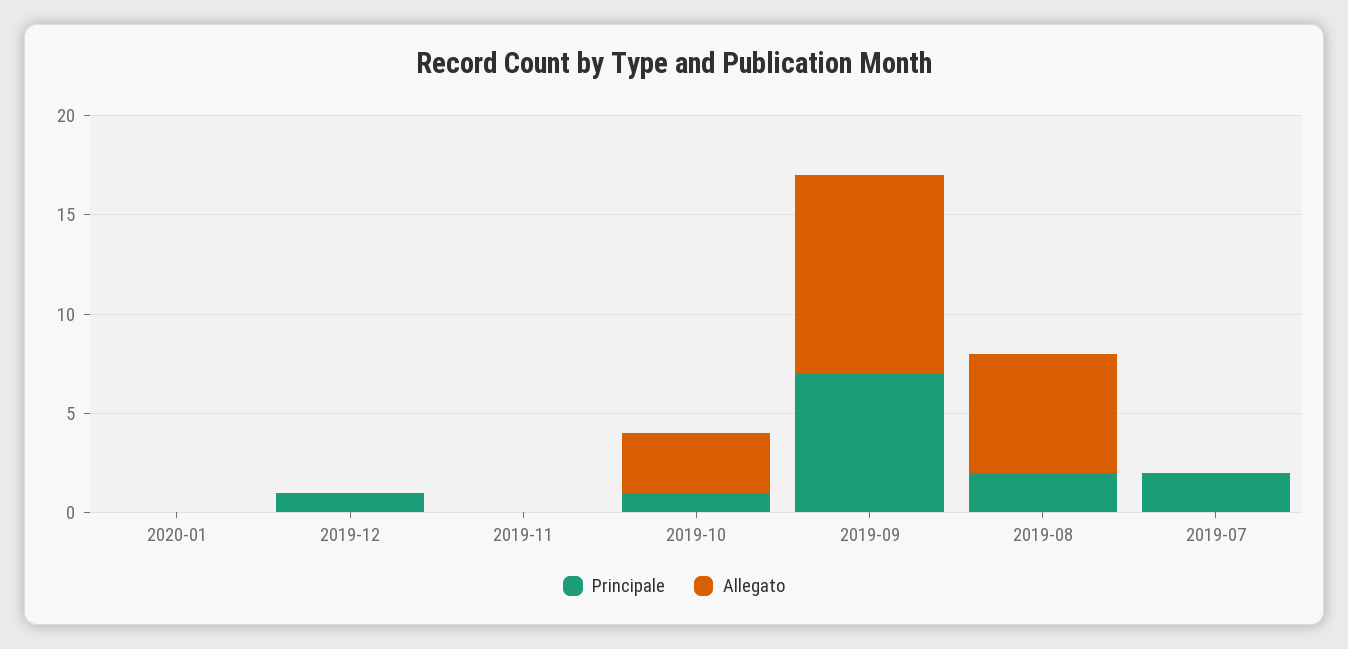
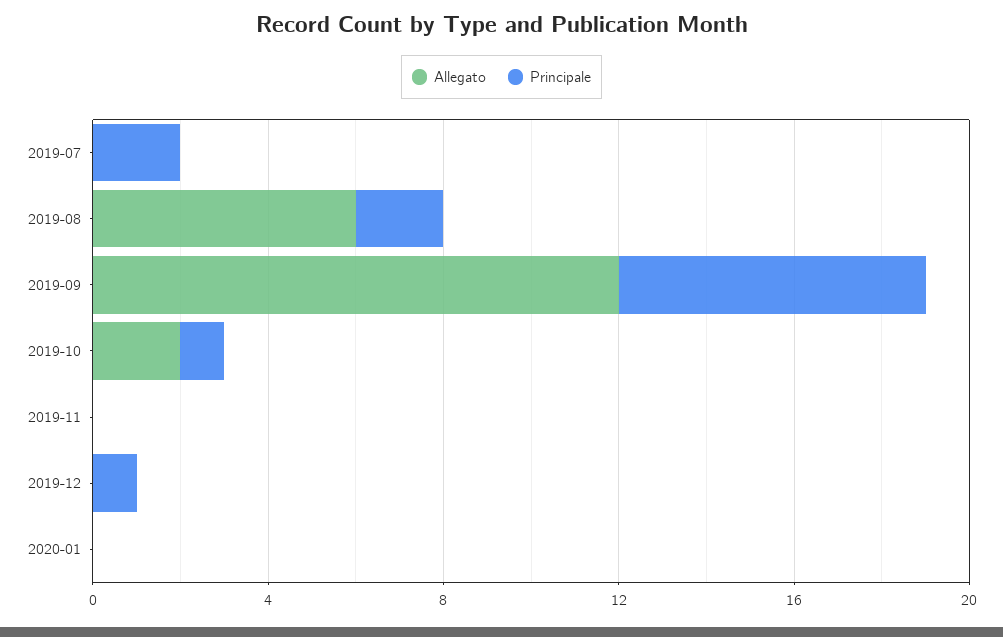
Allegato, 2019-10: 3 -> 2
Allegato, 2019-09: 10 -> 12

